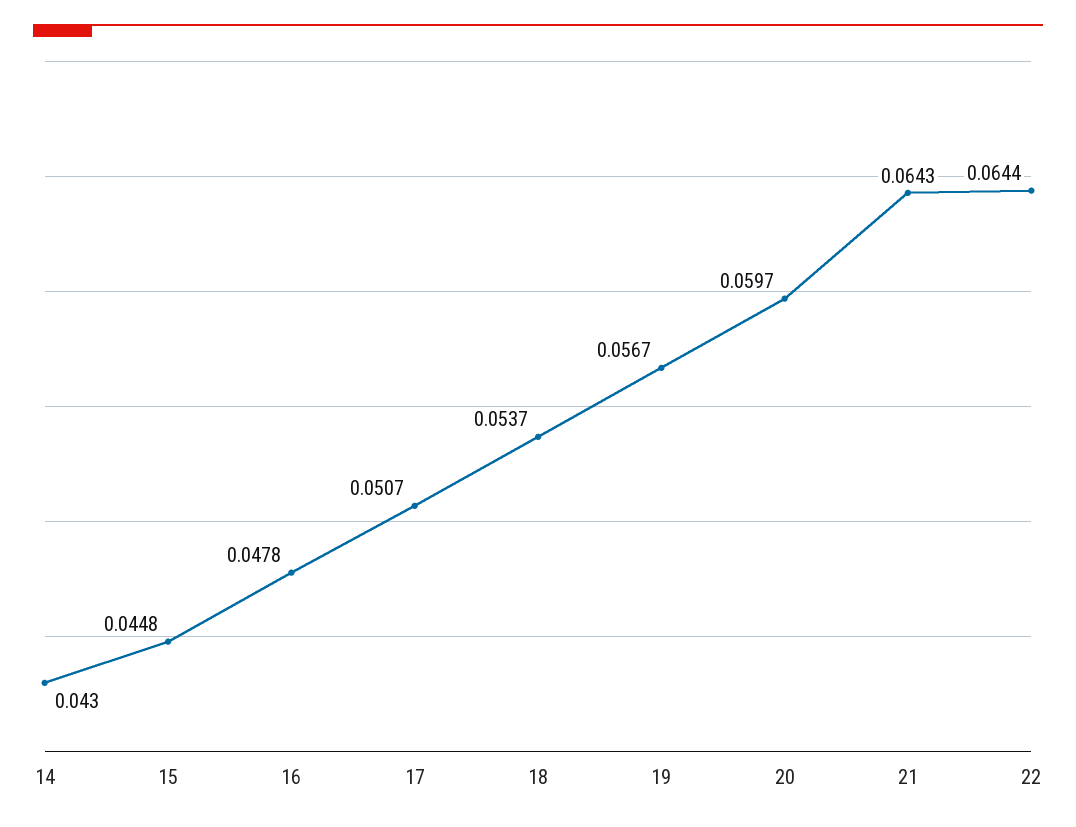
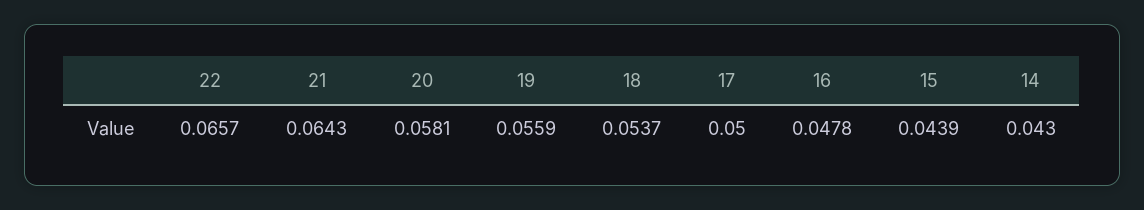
15: 0.0448 -> 0.0439
17: 0.0507 -> 0.05
19: 0.0567 -> 0.0559
20: 0.0597 -> 0.0581
22: 0.0644 -> 0.0657

